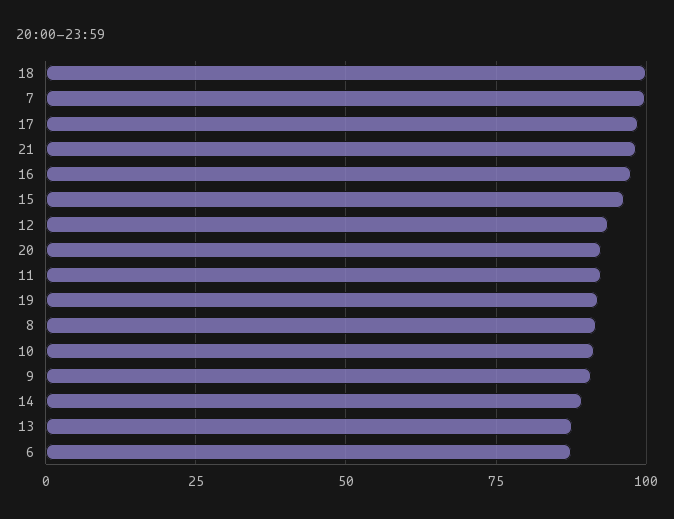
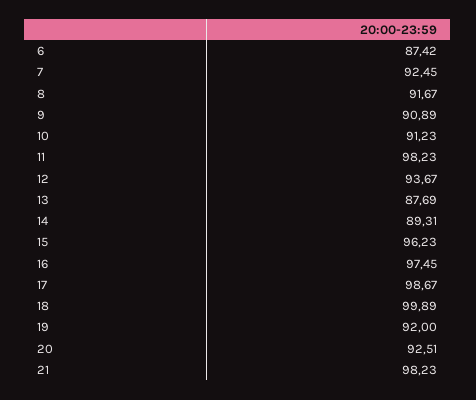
7: 100 -> 92.45
11: 92.5 -> 98.23

